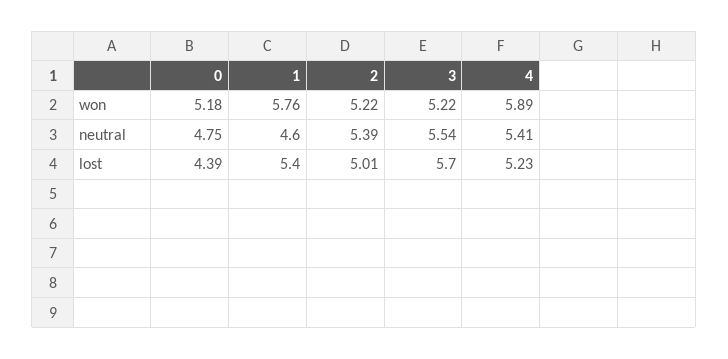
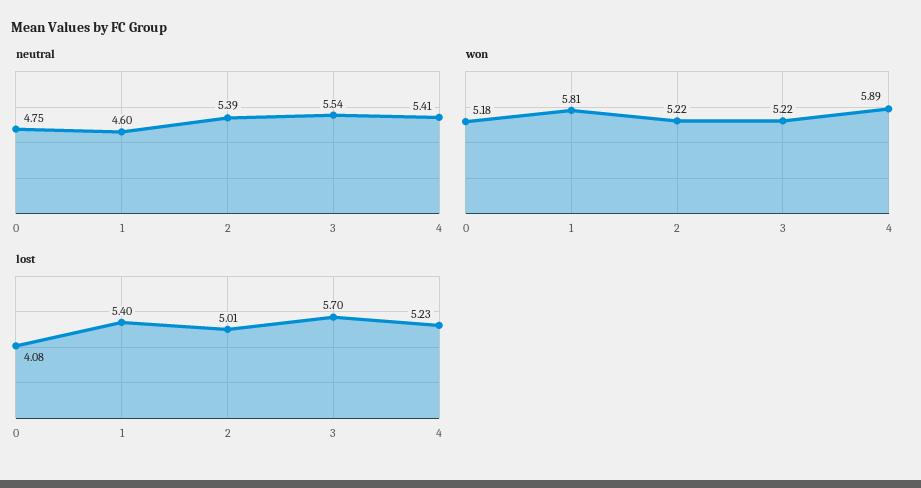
won, 1: 5.76 -> 5.81
lost, 0: 4.39 -> 4.08

